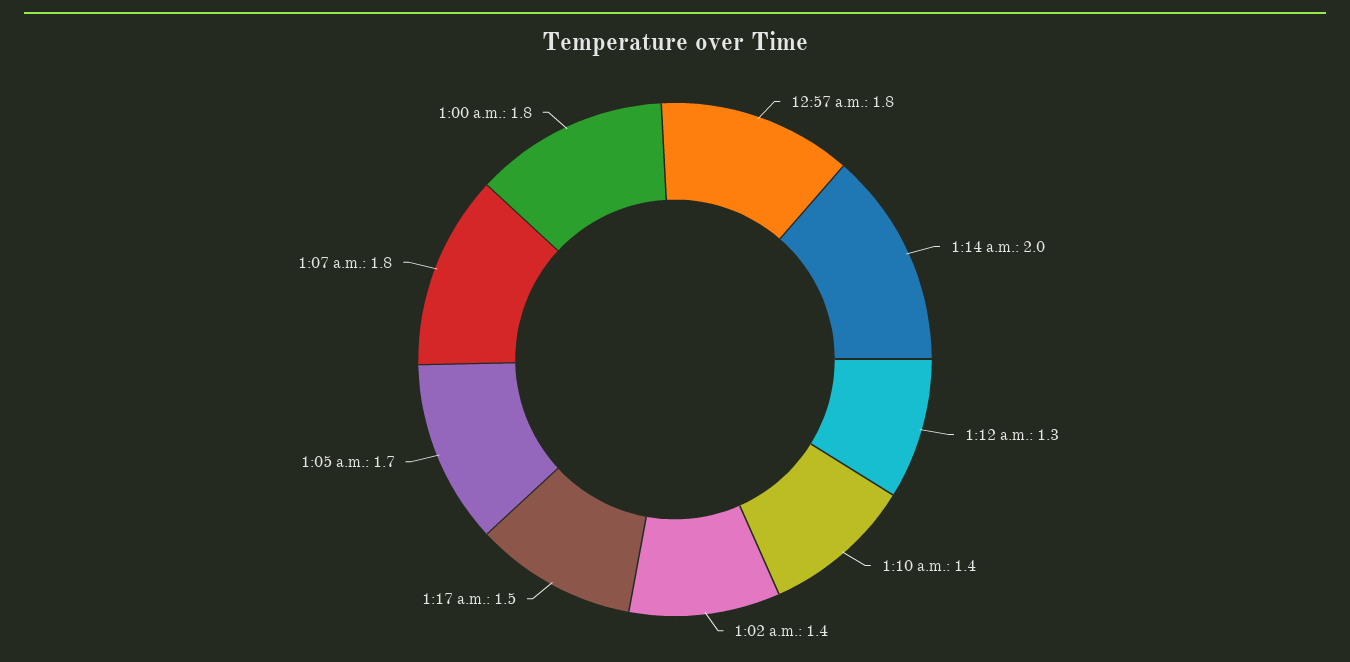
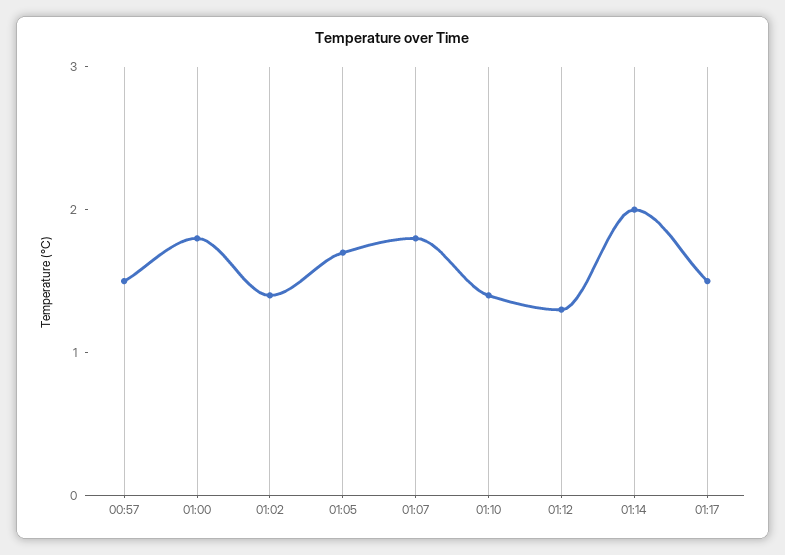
12:57 a.m.: 1.8 -> 1.5

